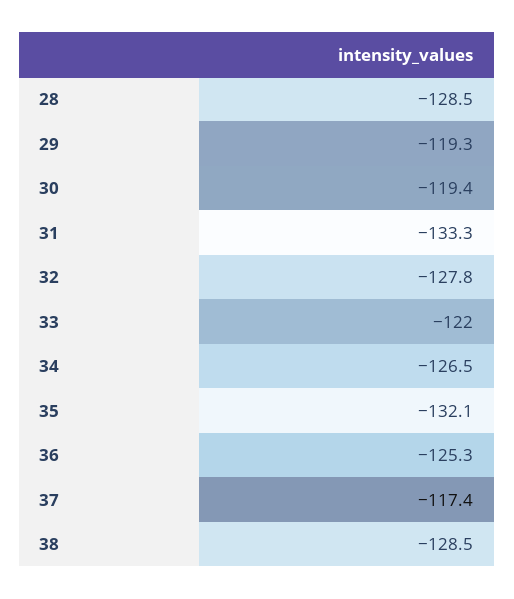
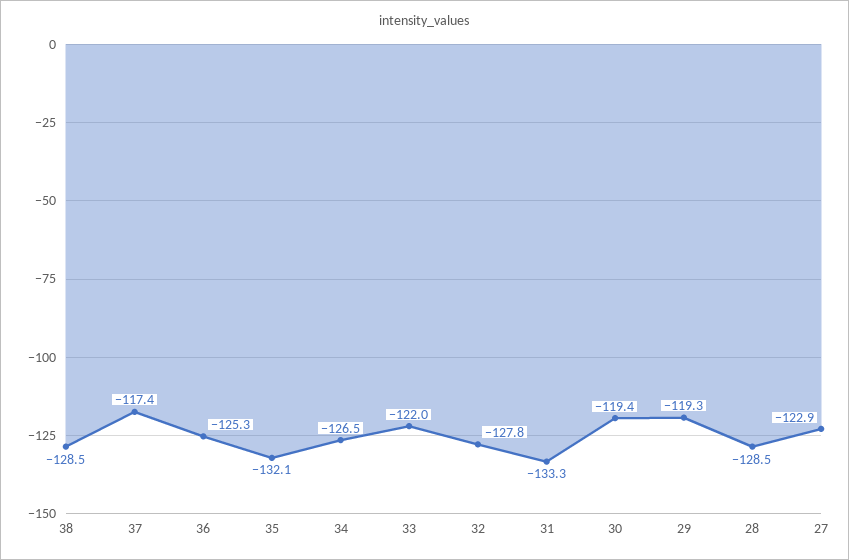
27: none -> -122.9

